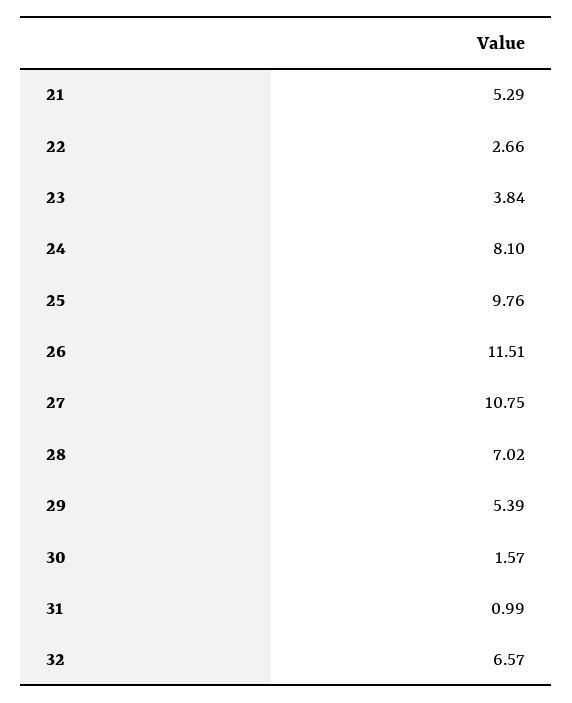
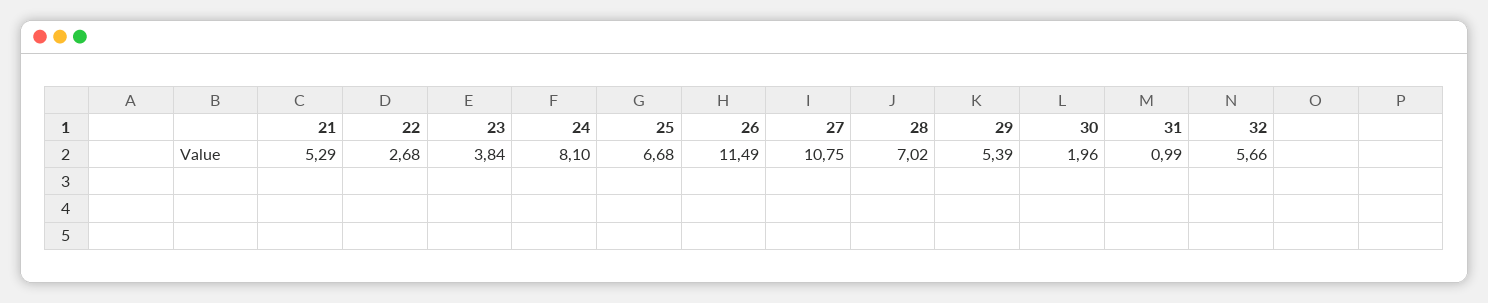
22: 2.66 -> 2.68
25: 9.76 -> 6.68
26: 11.51 -> 11.49
30: 1.57 -> 1.96
32: 6.57 -> 5.66

